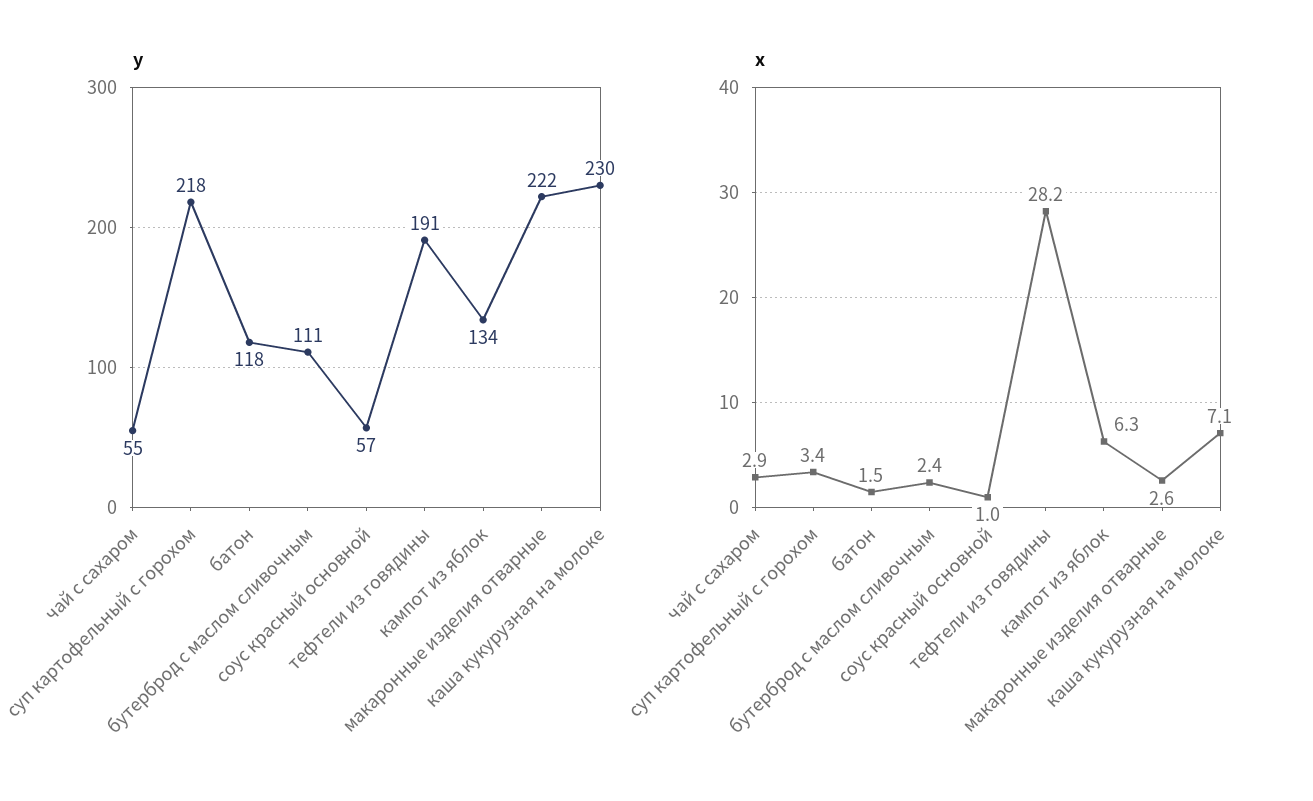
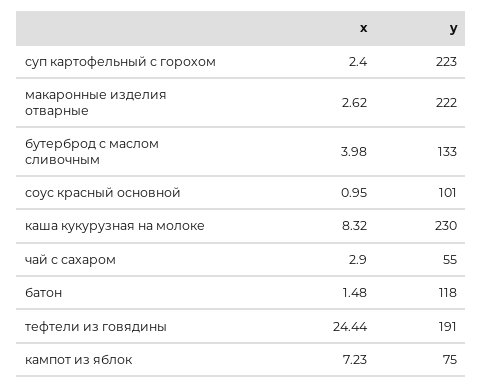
y, суп картофельный с горохом: 218 -> 223
y, бутерброд с маслом сливочным: 111 -> 133
y, соус красный основной: 57 -> 101
y, кампот из яблок: 134 -> 75
x, суп картофельный с горохом: 3.4 -> 2.4
x, бутерброд с маслом сливочным: 2.4 -> 3.98
x, тефтели из говядины: 28.2 -> 24.44
x, кампот из яблок: 6.3 -> 7.23
x, каша кукурузная на молоке: 7.1 -> 8.32

